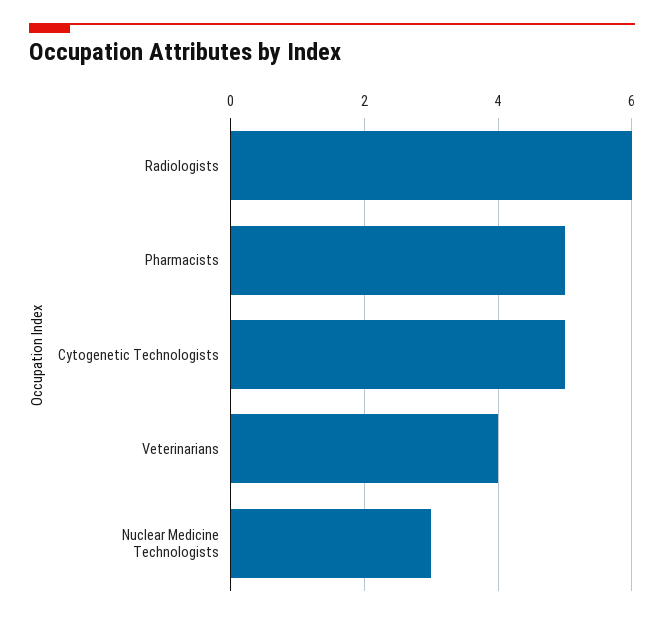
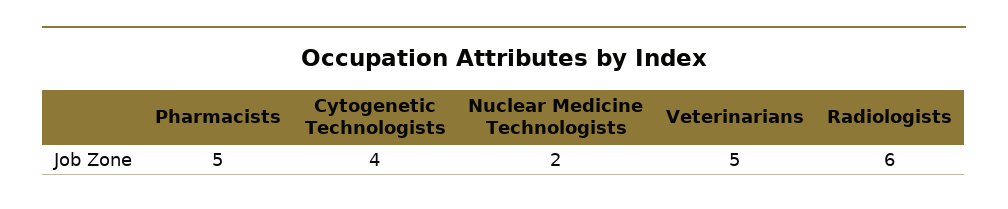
Cytogenetic Technologists: 5 -> 4
Veterinarians: 4 -> 5
Nuclear Medicine Technologists: 3 -> 2

